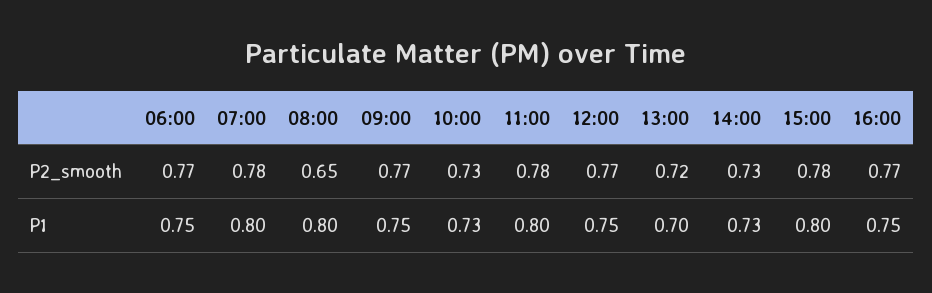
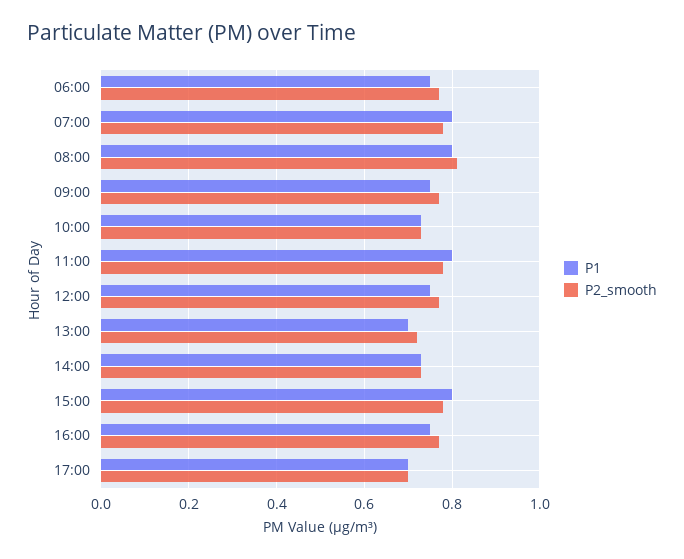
P2_smooth, 08:00: 0.65 -> 0.8
P1, 17:00: none -> 0.7
P2_smooth, 17:00: none -> 0.7

